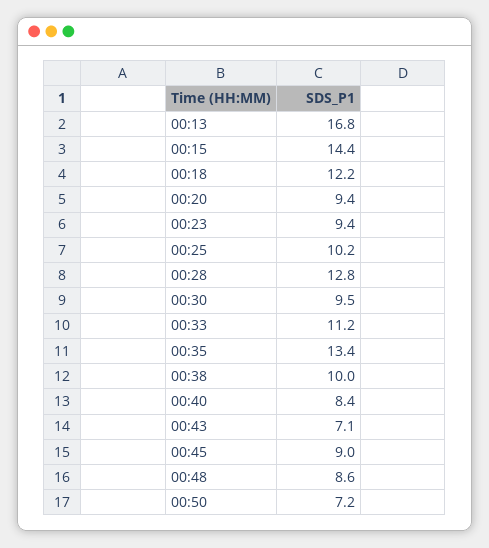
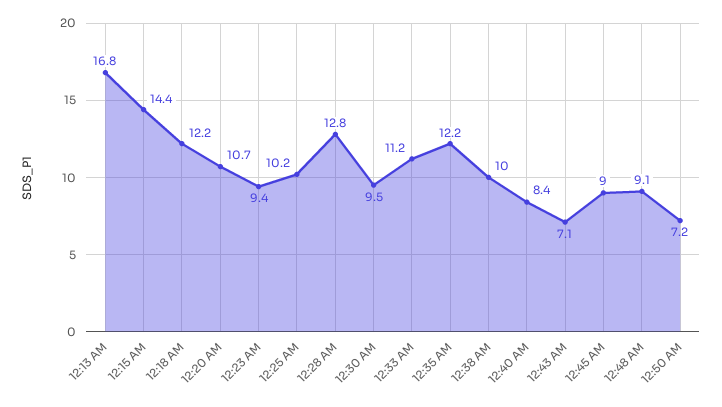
00:20: 9.4 -> 10.7
00:35: 13.4 -> 12.2
00:48: 8.6 -> 9.1

